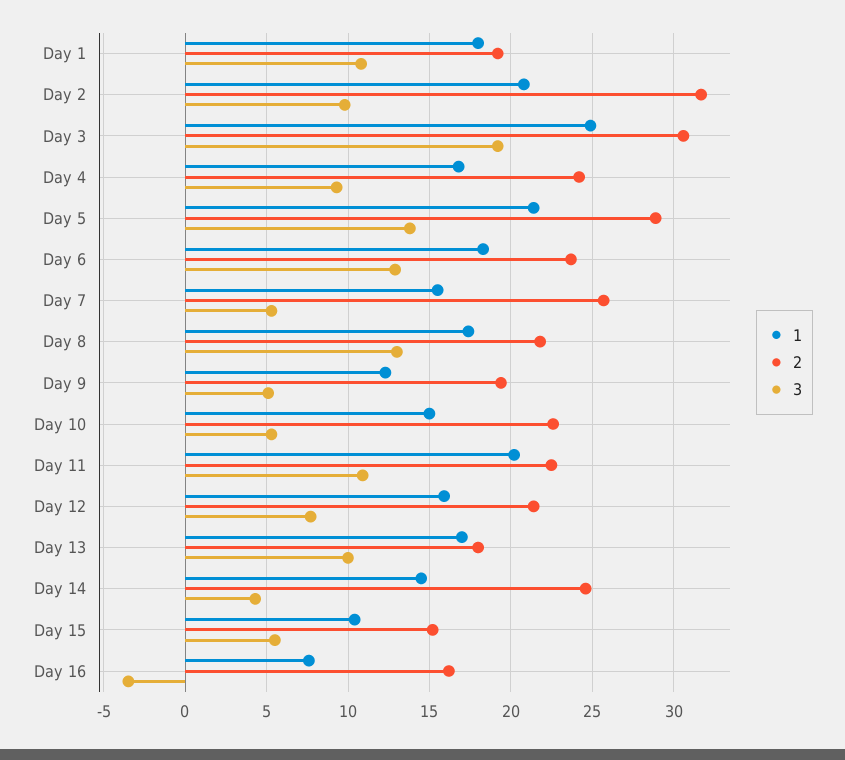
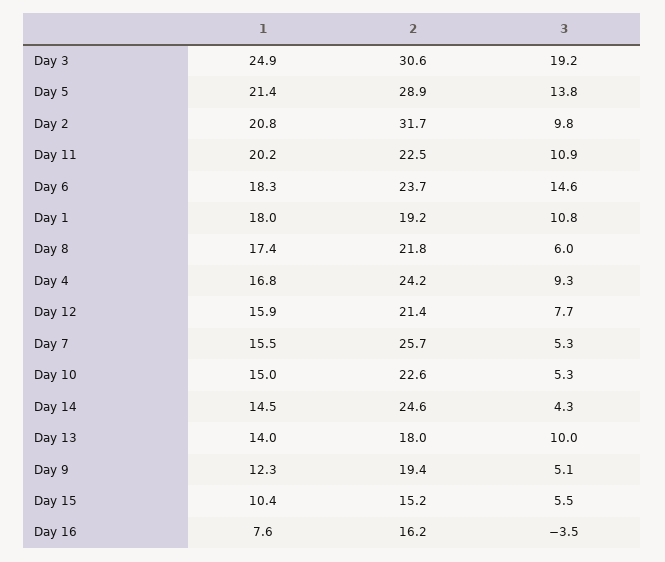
3, Day 6: 13 -> 14.6
3, Day 8: 13 -> 6
1, Day 13: 17 -> 14

